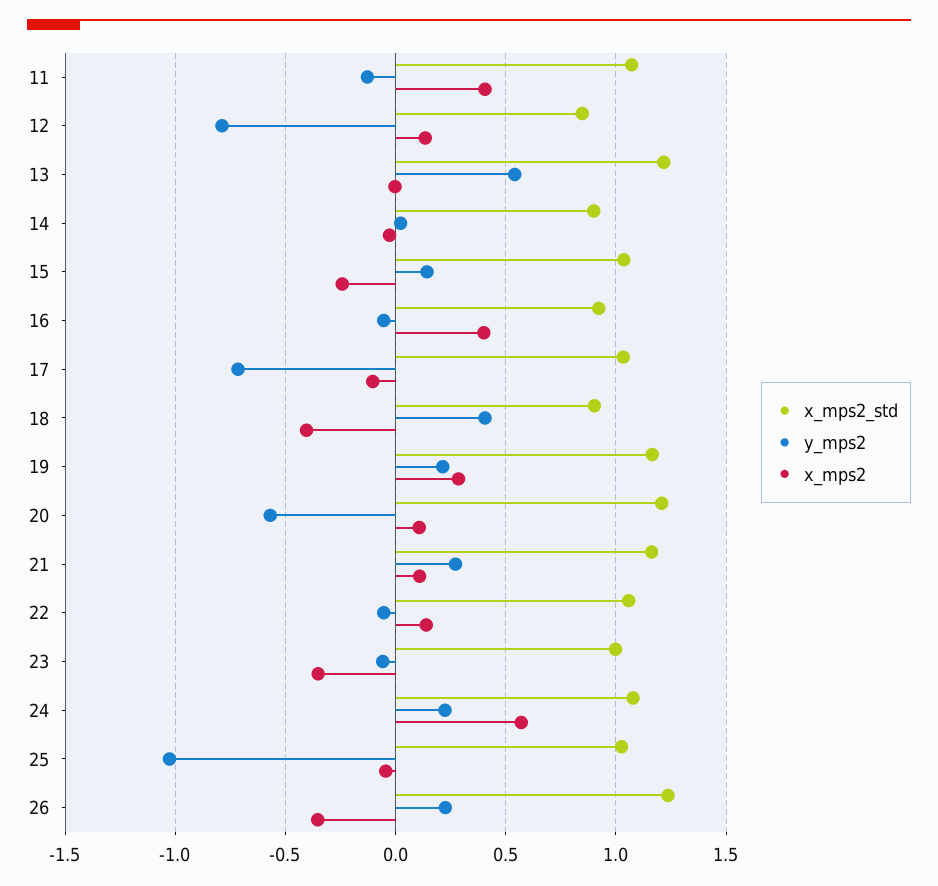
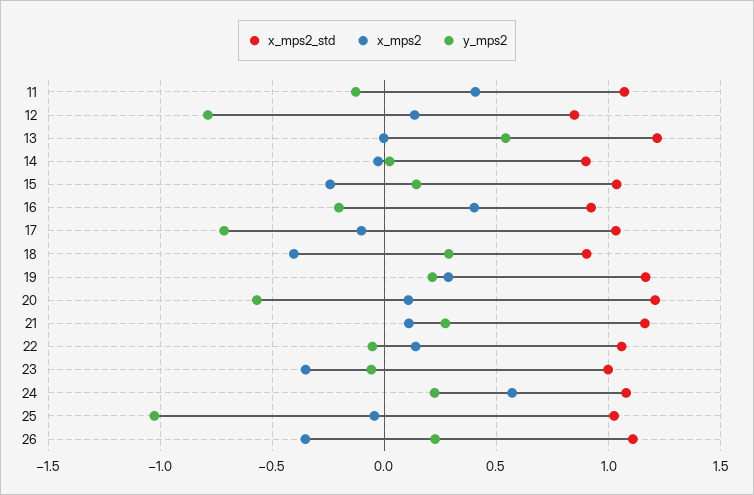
y_mps2, 16: -0.05 -> -0.2
y_mps2, 18: 0.4 -> 0.3
x_mps2_std, 26: 1.25 -> 1.1

